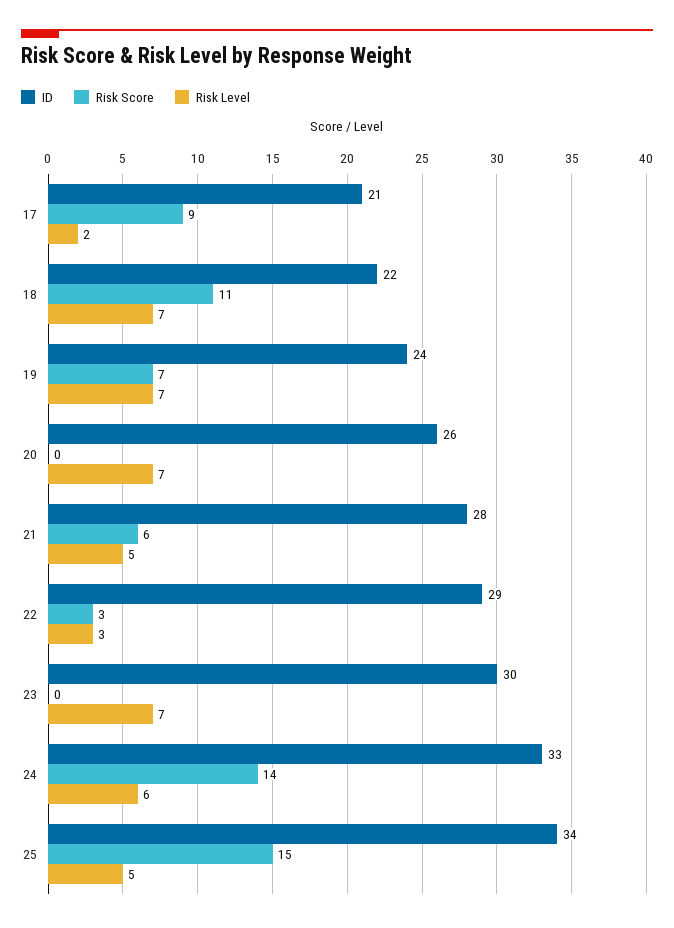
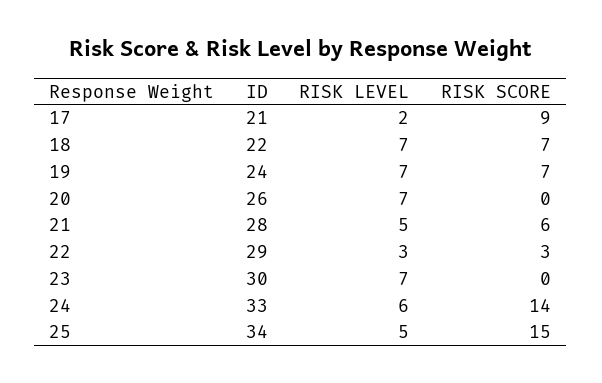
Risk Score, 18: 11 -> 7

